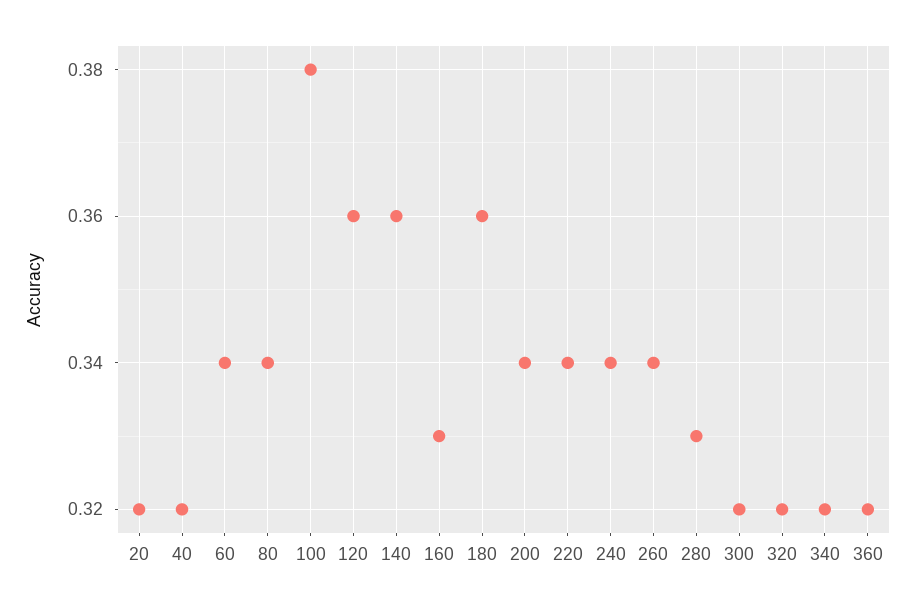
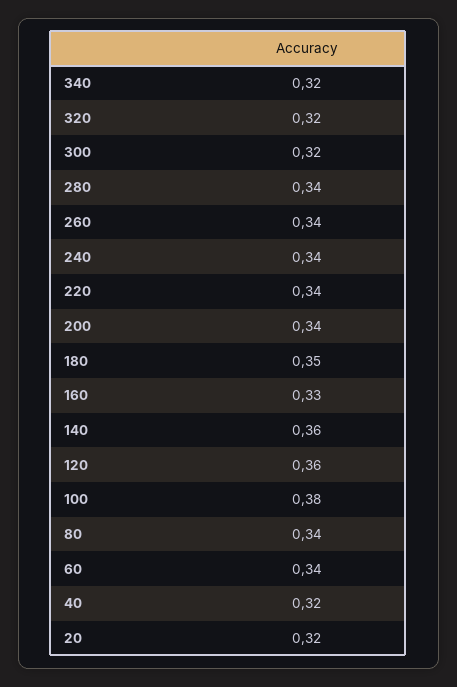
180: 0.36 -> 0.35
280: 0.33 -> 0.34
360: 0.32 -> none

